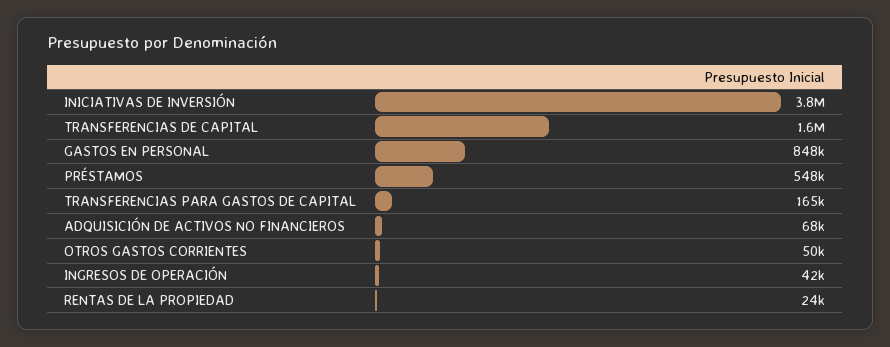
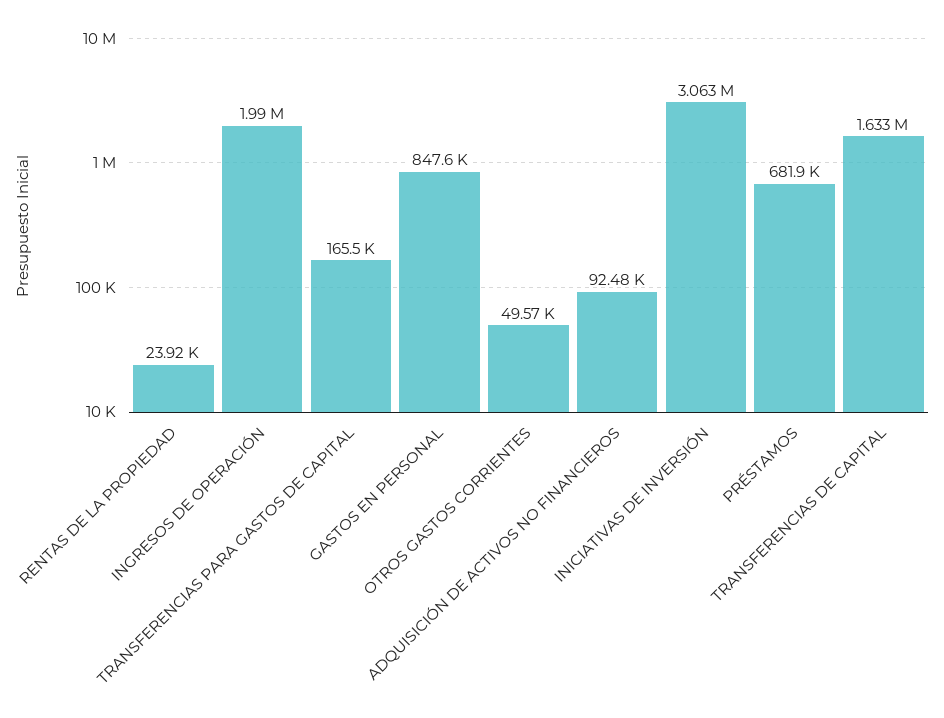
INICIATIVAS DE INVERSIÓN: 3800000 -> 3063000
PRÉSTAMOS: 548000 -> 681900
ADQUISICIÓN DE ACTIVOS NO FINANCIEROS: 68000 -> 92480
INGRESOS DE OPERACIÓN: 42000 -> 1990000

